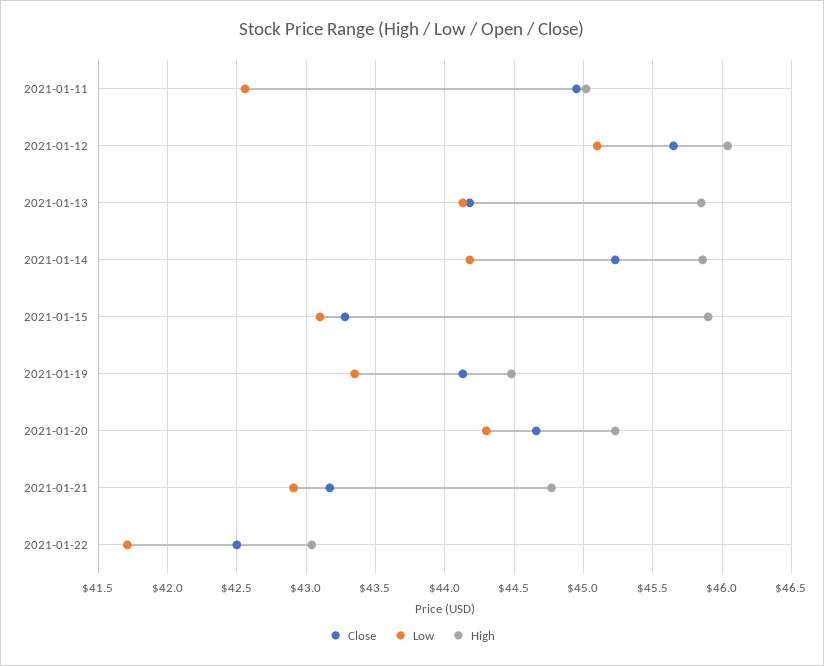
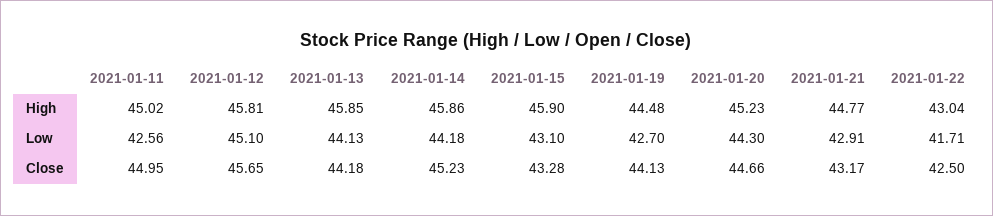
High, 2021-01-12: 46.05 -> 45.81
Low, 2021-01-19: 43.35 -> 42.7

